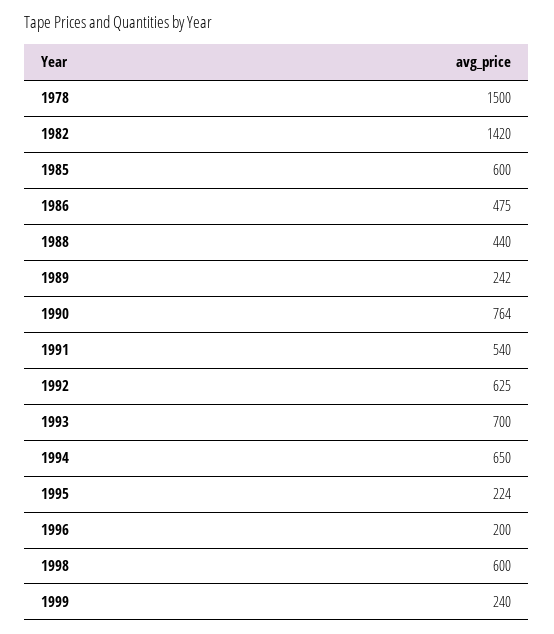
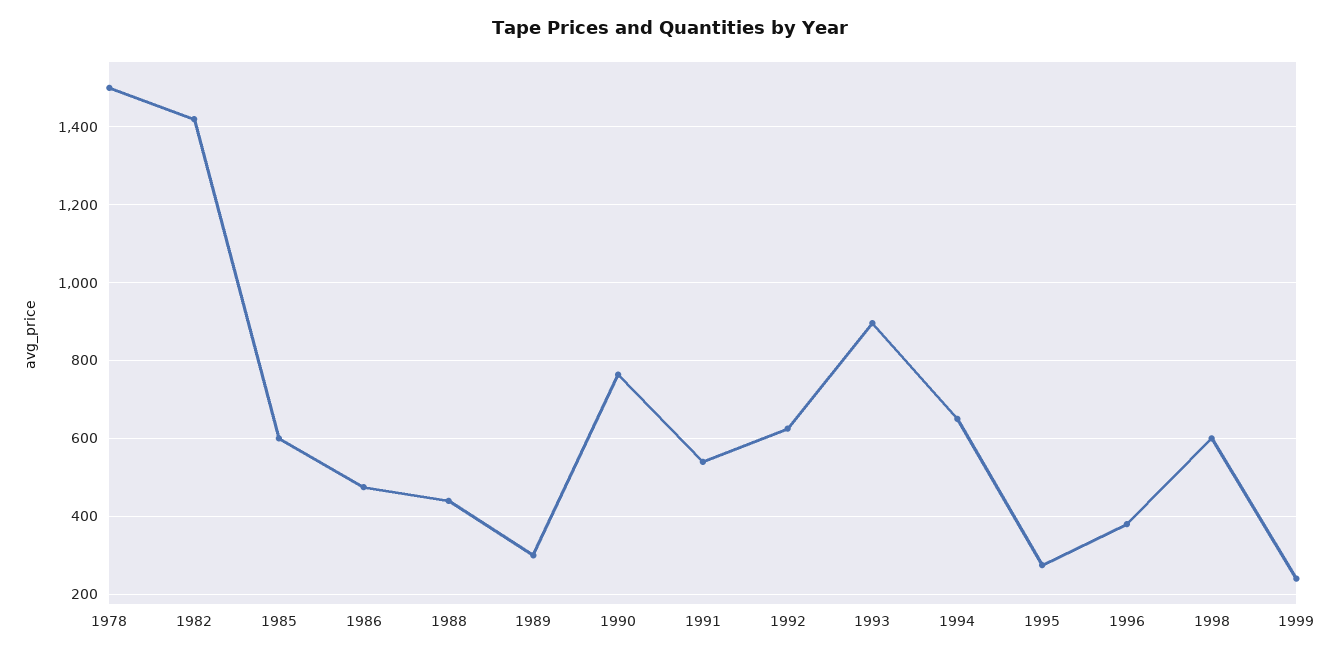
1989: 242 -> 300
1993: 700 -> 900
1995: 224 -> 280
1996: 200 -> 380

